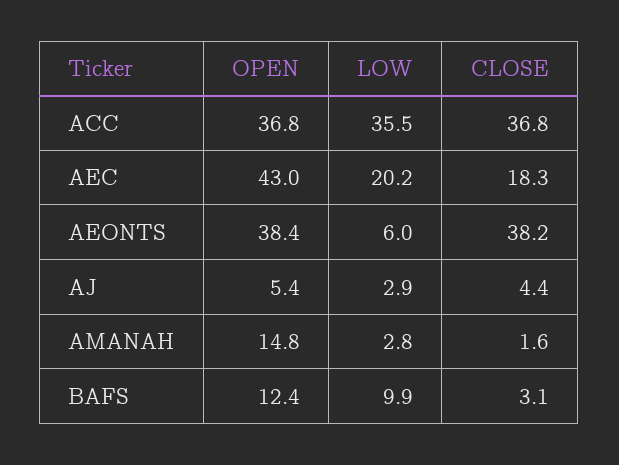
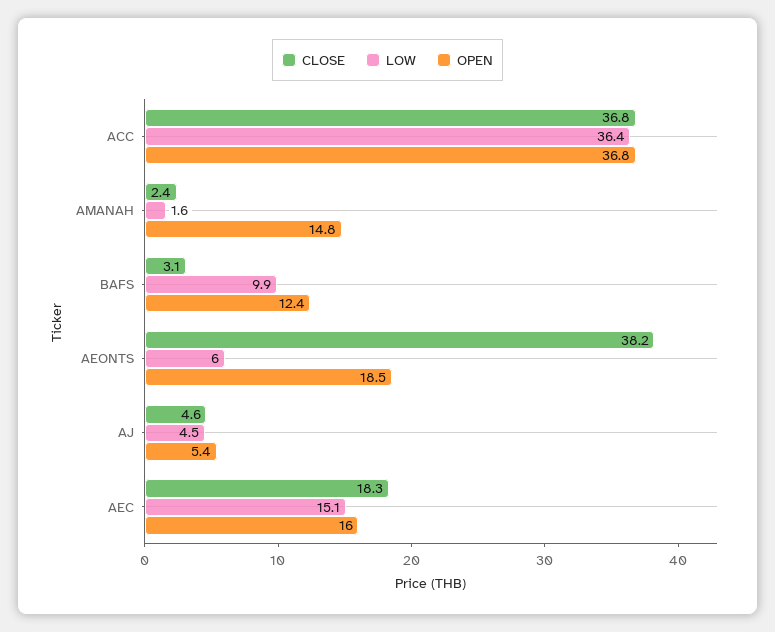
LOW, ACC: 35.5 -> 36.4
OPEN, AEC: 43 -> 16
LOW, AEC: 20.2 -> 15.1
OPEN, AEONTS: 38.4 -> 18.5
LOW, AJ: 2.9 -> 4.5
CLOSE, AJ: 4.4 -> 4.6
LOW, AMANAH: 2.8 -> 1.6
CLOSE, AMANAH: 1.6 -> 2.4

